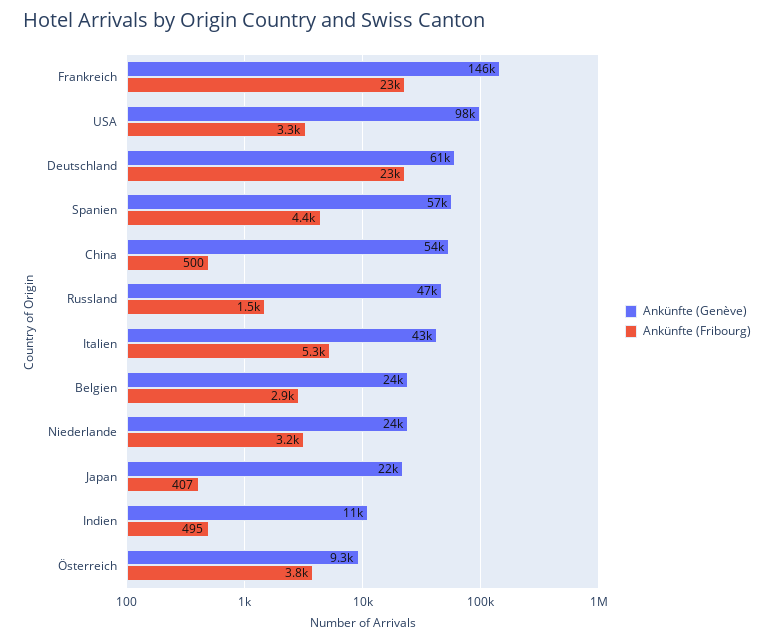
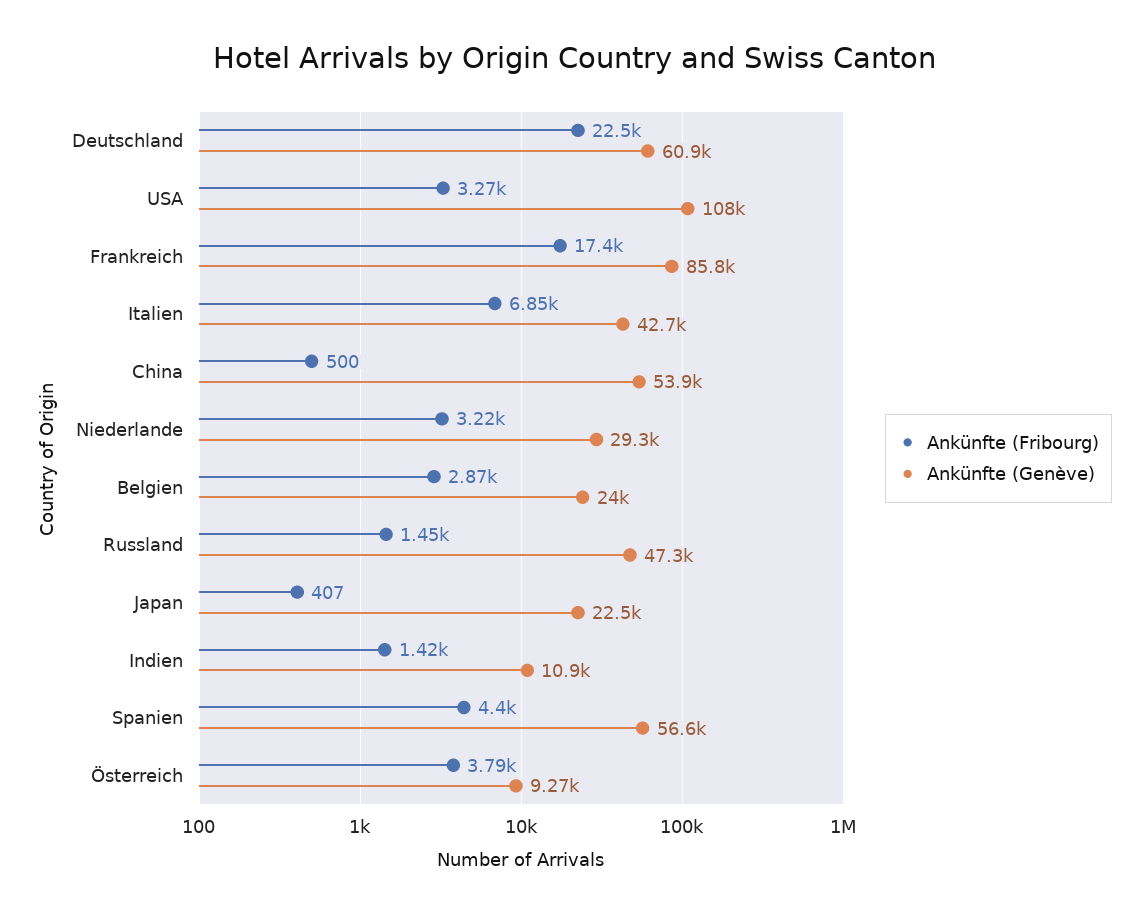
Ankünfte (Genève), Frankreich: 146000 -> 85800
Ankünfte (Fribourg), Frankreich: 23000 -> 17400
Ankünfte (Genève), USA: 98000 -> 108000
Ankünfte (Fribourg), Italien: 5300 -> 6850
Ankünfte (Genève), Niederlande: 24000 -> 29300
Ankünfte (Fribourg), Indien: 495 -> 1420

